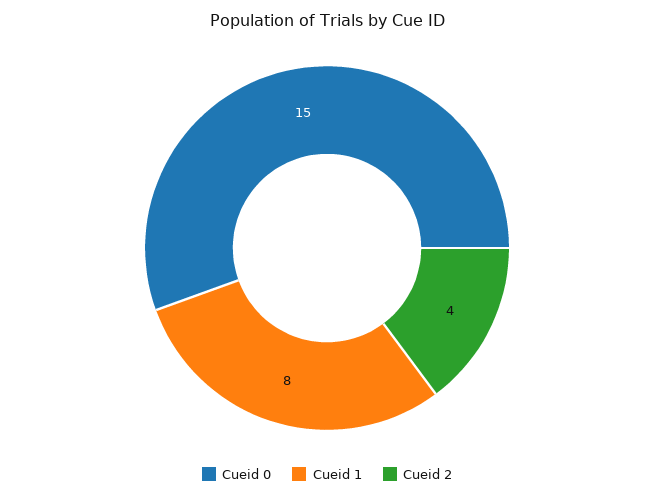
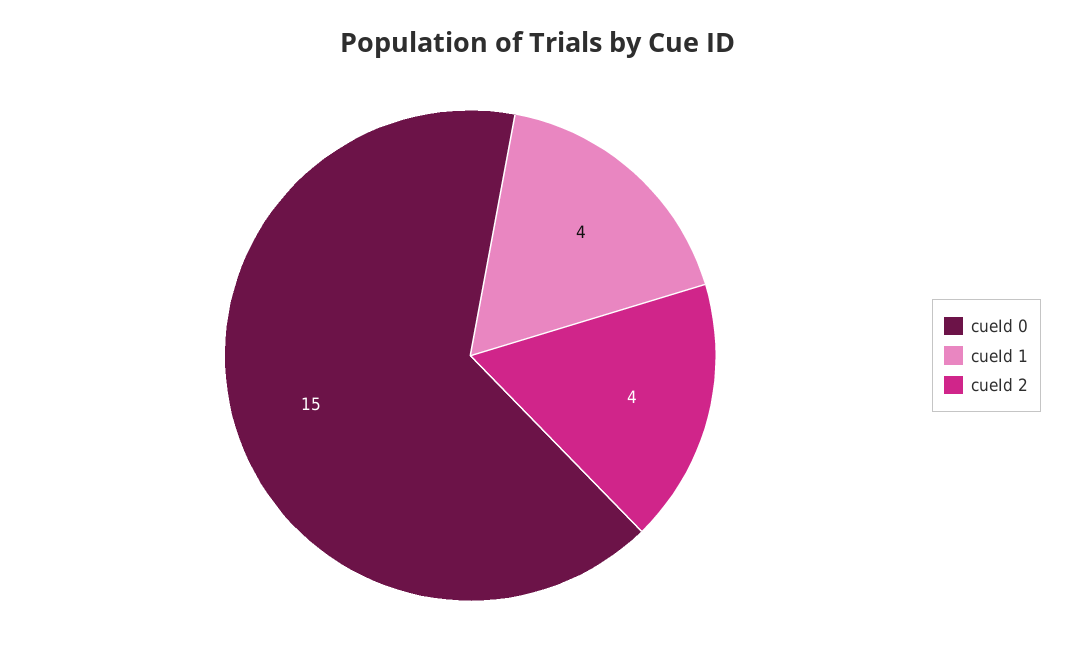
Cueid 1: 8 -> 4

